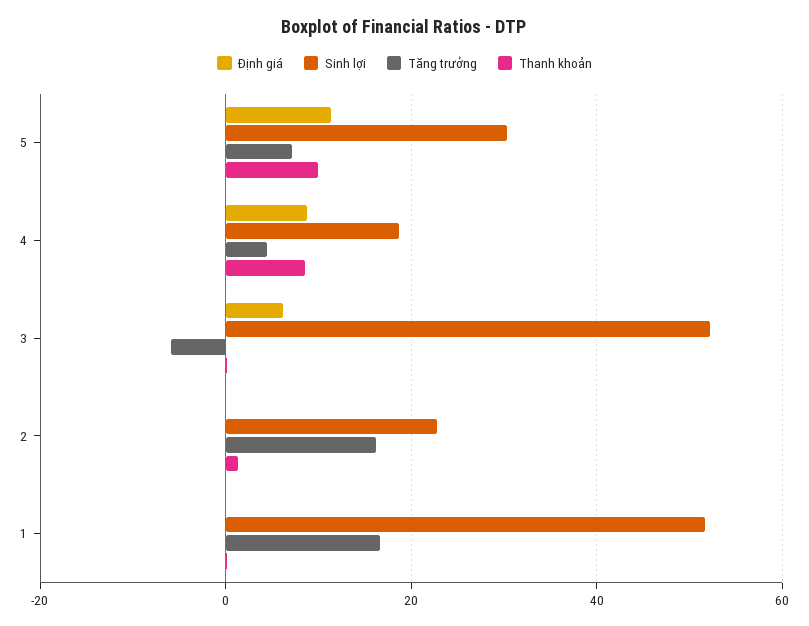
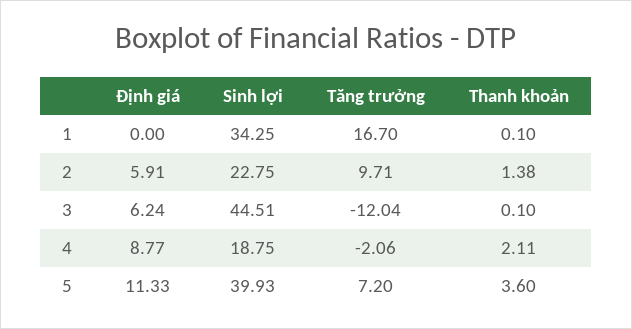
Sinh lợi, 5: 30 -> 39.93
Thanh khoản, 5: 10 -> 3.6
Tăng trưởng, 4: 4 -> -2.06
Thanh khoản, 4: 8 -> 2.11
Sinh lợi, 3: 52 -> 44.51
Tăng trưởng, 3: -6 -> -12.04
Định giá, 2: 0 -> 5.91
Tăng trưởng, 2: 16 -> 9.71
Sinh lợi, 1: 52 -> 34.25

